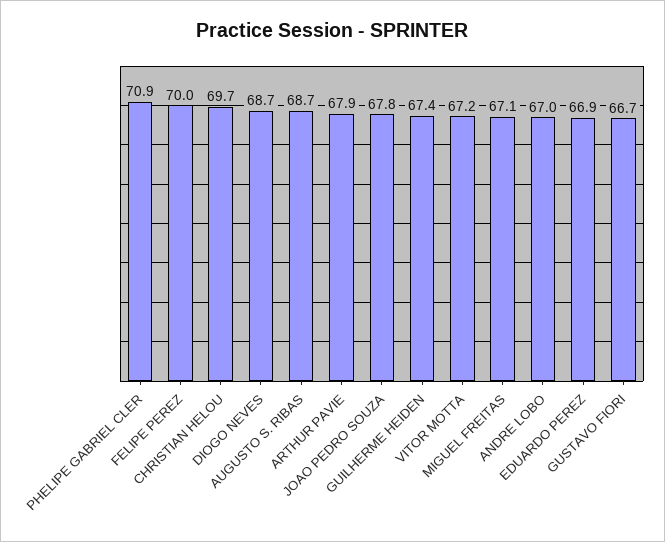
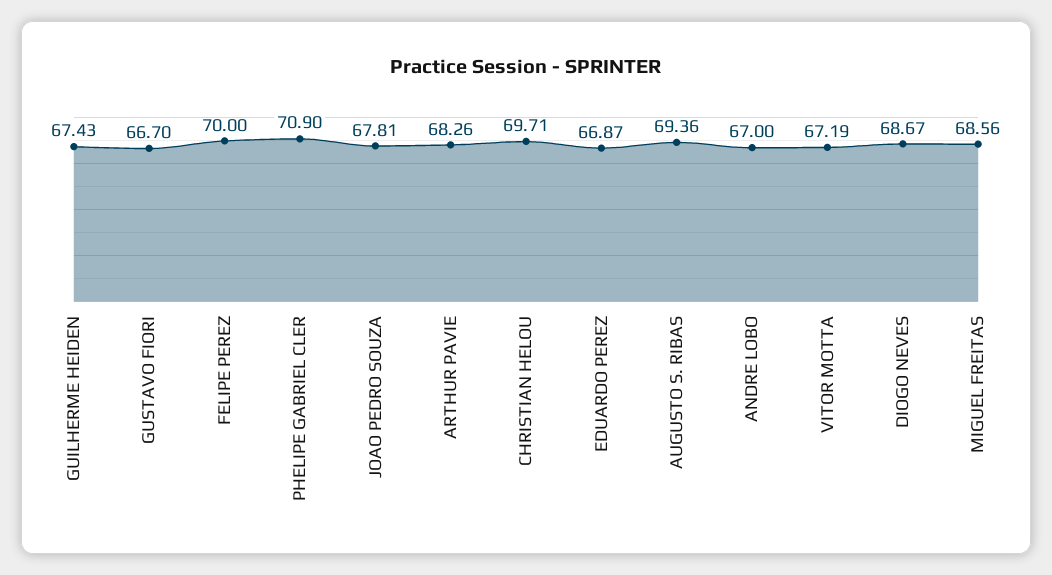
AUGUSTO S. RIBAS: 68.7 -> 69.36
ARTHUR PAVIE: 67.9 -> 68.26
MIGUEL FREITAS: 67.1 -> 68.56

